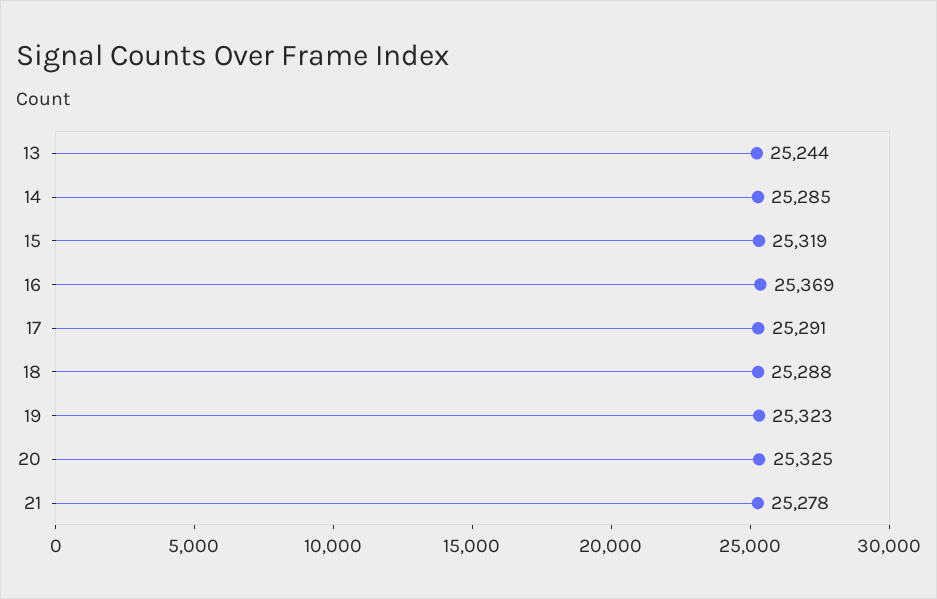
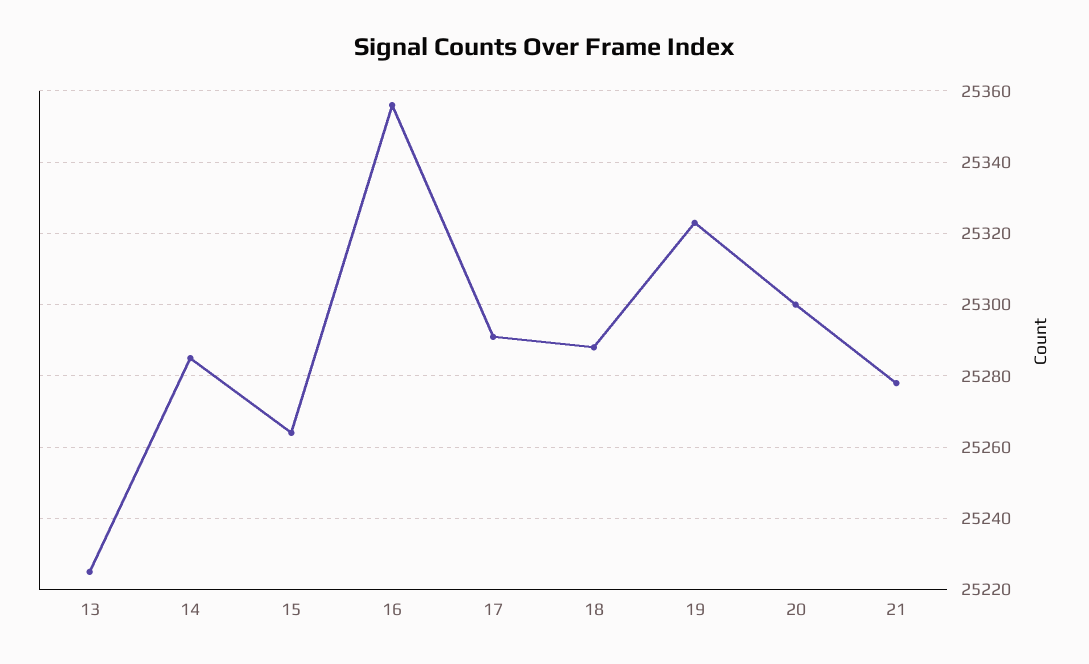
13: 25244 -> 25225
15: 25319 -> 25265
16: 25369 -> 25355
20: 25325 -> 25300

